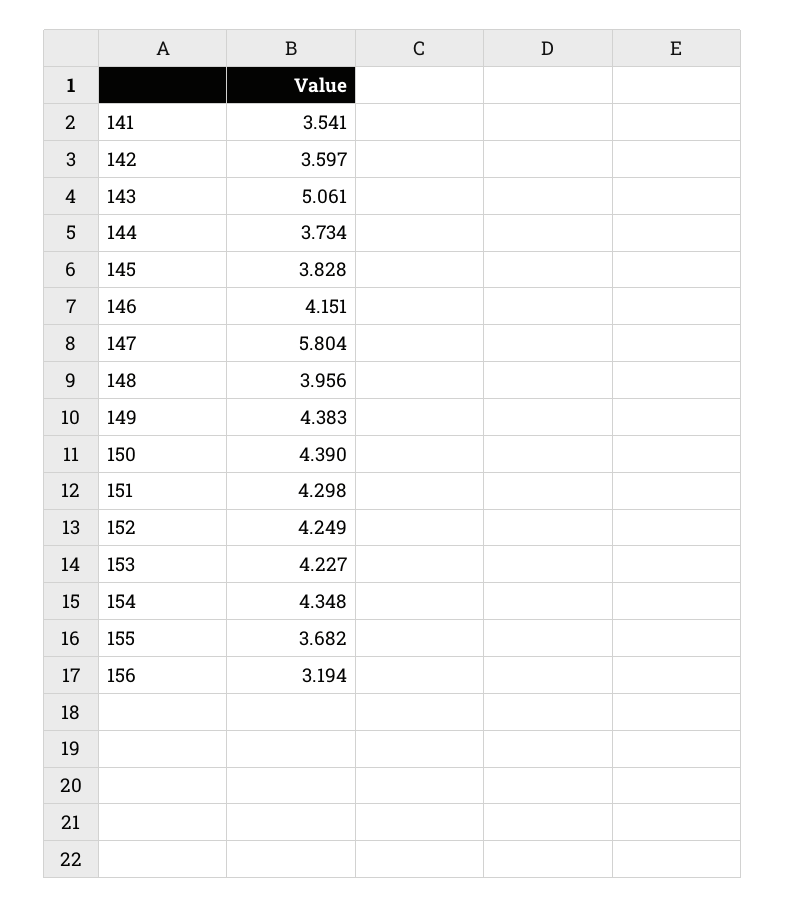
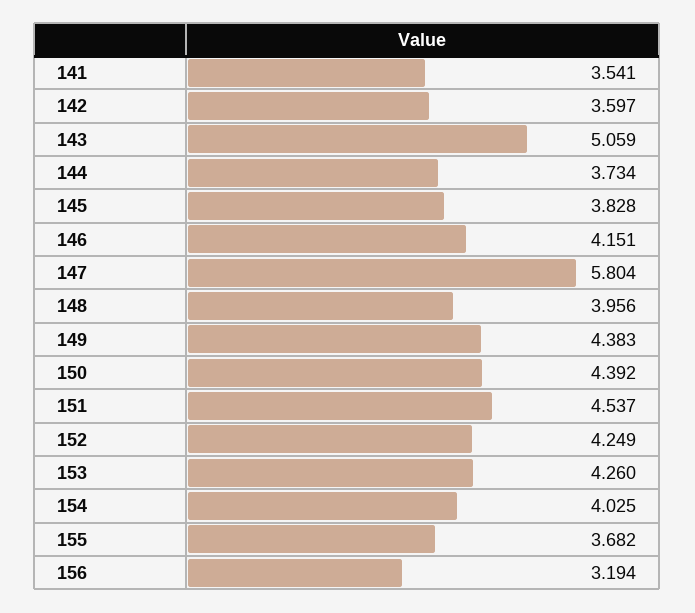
143: 5.061 -> 5.059
150: 4.39 -> 4.392
151: 4.298 -> 4.537
153: 4.227 -> 4.26
154: 4.348 -> 4.025

